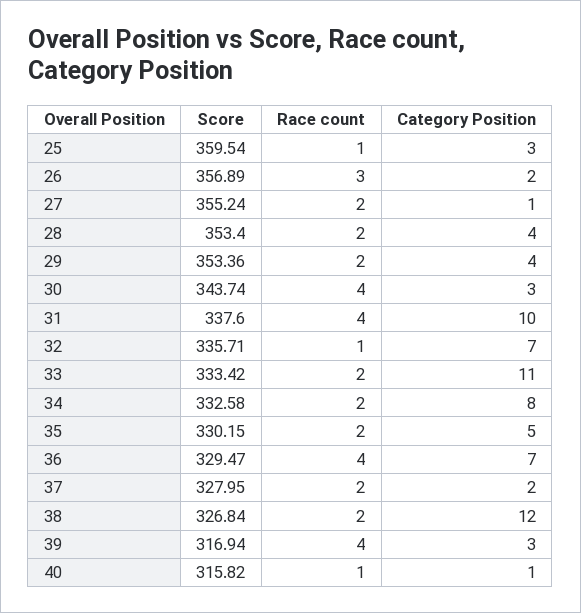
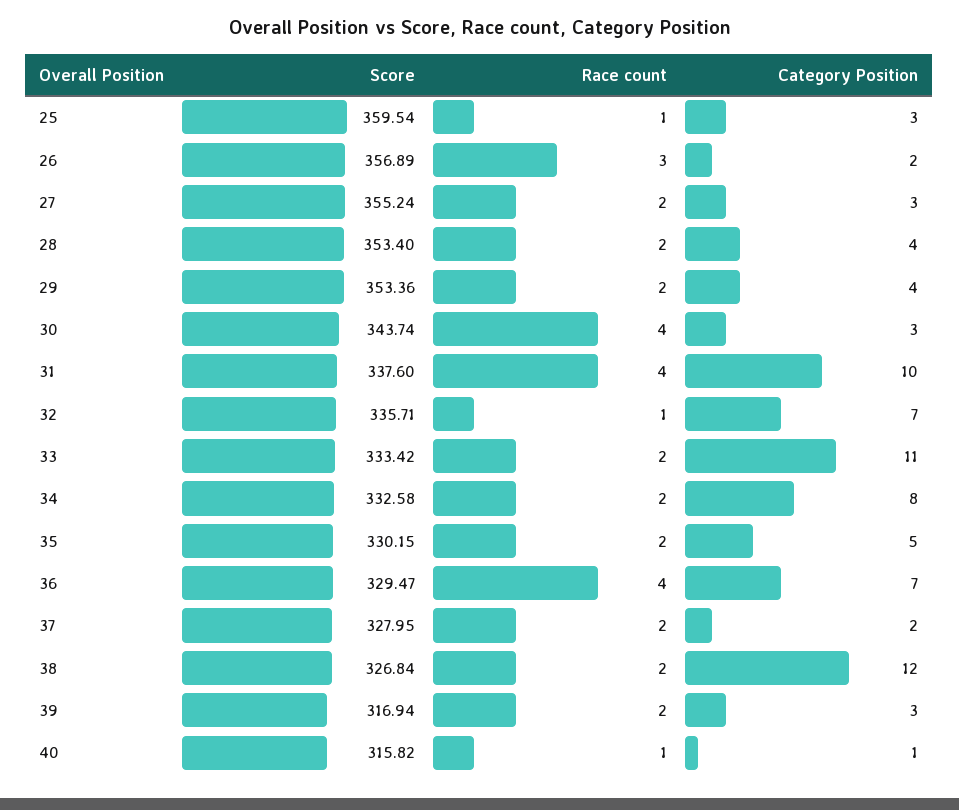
Category Position, 27: 1 -> 3
Race count, 39: 4 -> 2

